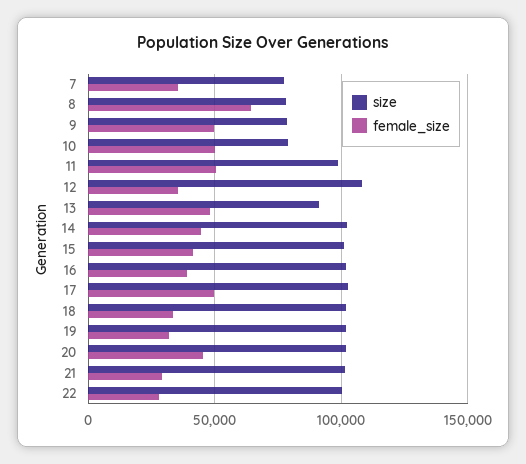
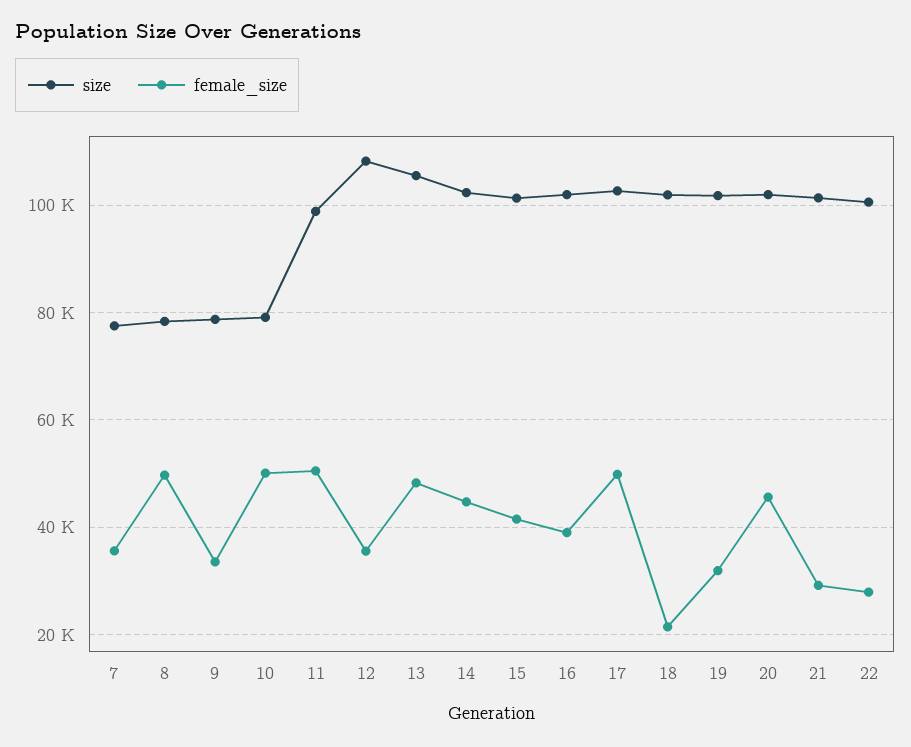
female_size, 8: 65000 -> 50000
female_size, 9: 50000 -> 34000
size, 13: 90000 -> 106000
female_size, 18: 35000 -> 22000

